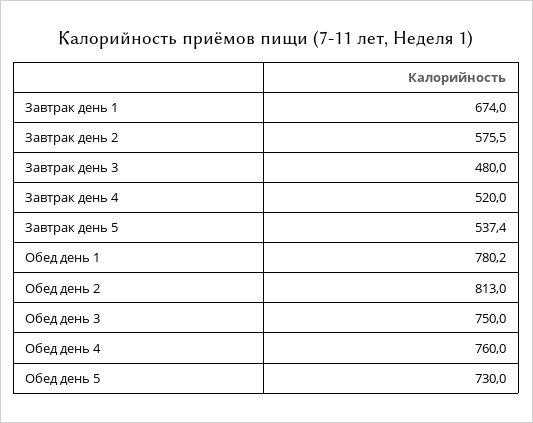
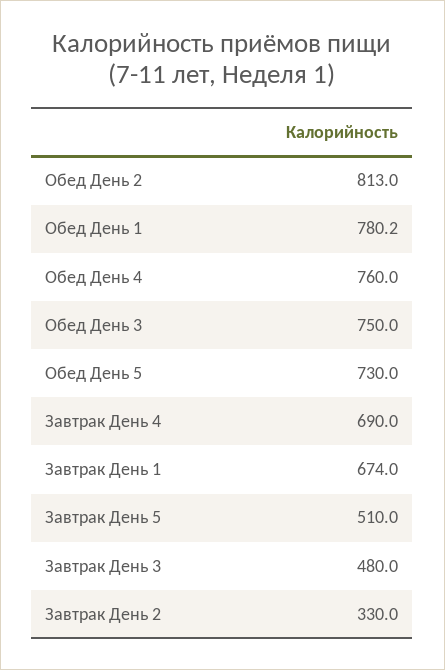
Завтрак день 2: 575.5 -> 330
Завтрак день 4: 520 -> 690
Завтрак день 5: 537.4 -> 510

